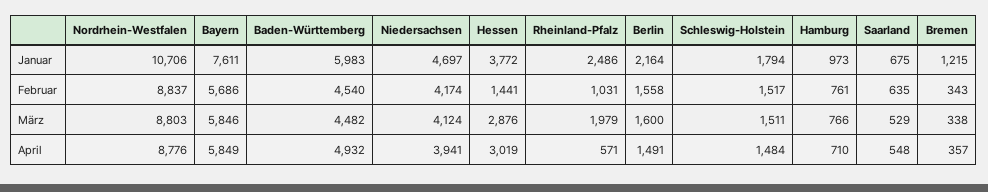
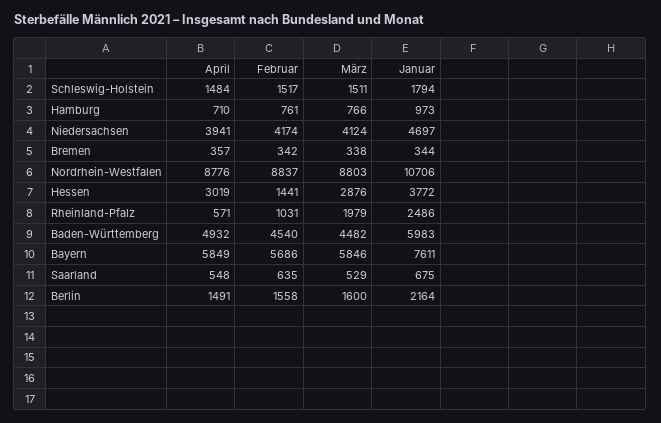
Bremen, Januar: 1215 -> 344
Bremen, Februar: 343 -> 342

